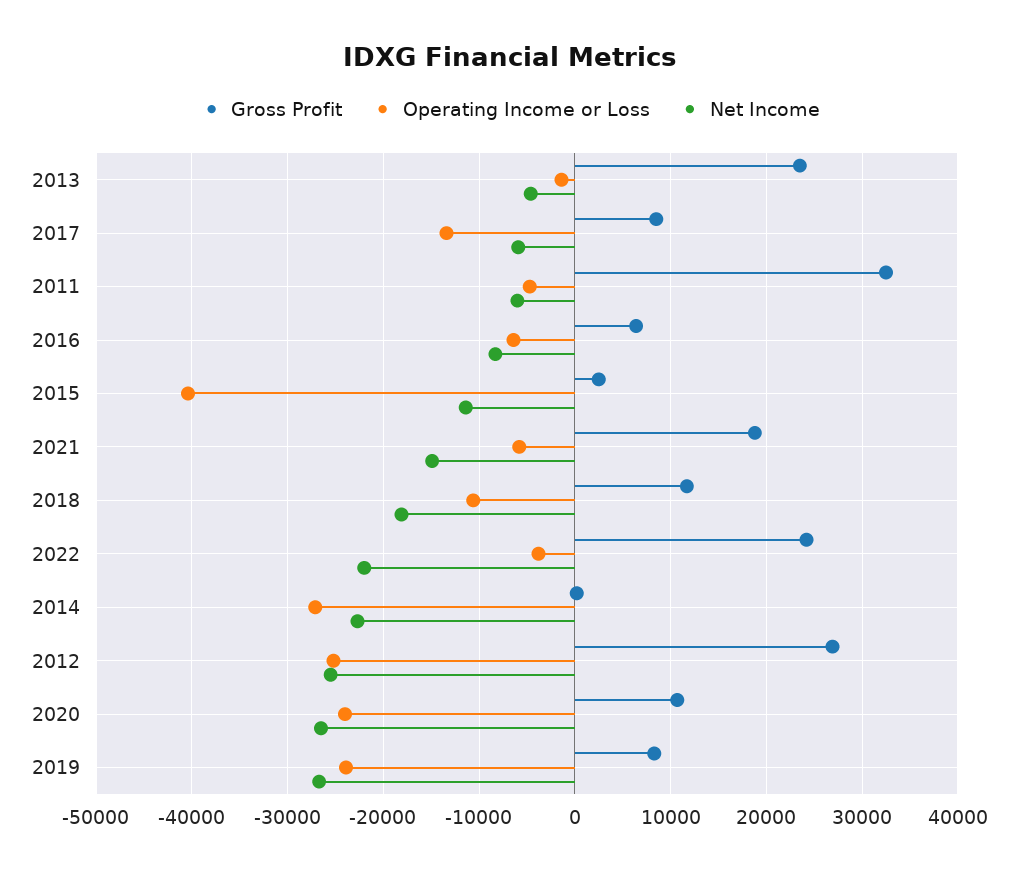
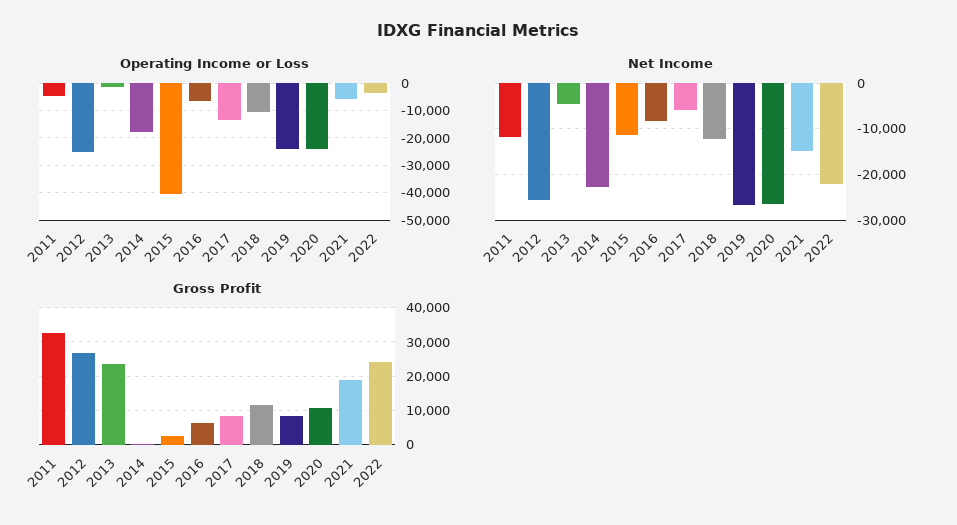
Net Income, 2011: -6000 -> -12000
Net Income, 2018: -18000 -> -12000
Operating Income or Loss, 2014: -27000 -> -17500

